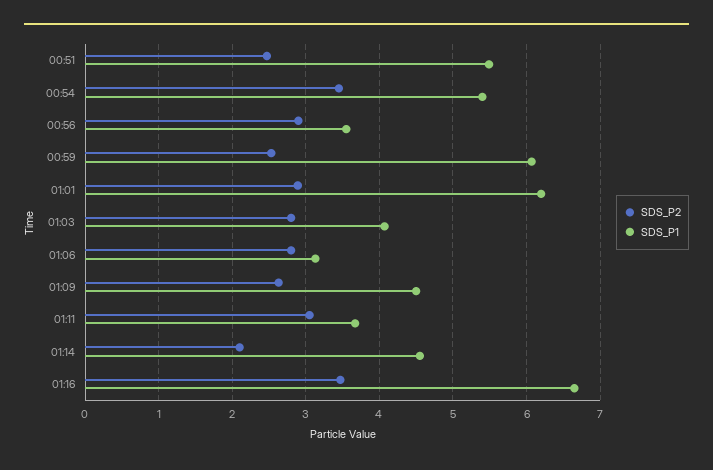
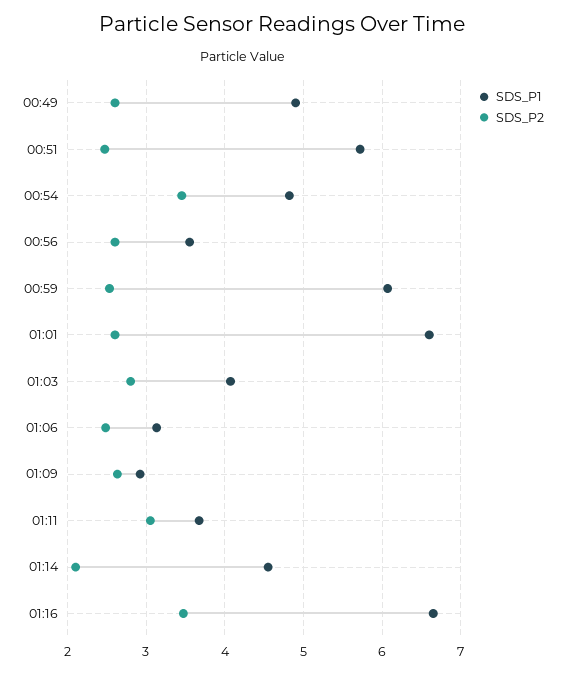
SDS_P1, 00:51: 5.5 -> 5.7
SDS_P1, 00:54: 5.4 -> 4.8
SDS_P2, 00:56: 2.9 -> 2.6
SDS_P2, 01:01: 2.9 -> 2.6
SDS_P1, 01:01: 6.2 -> 6.6
SDS_P2, 01:06: 2.8 -> 2.5
SDS_P1, 01:09: 4.5 -> 2.9
SDS_P1, 00:49: none -> 4.9
SDS_P2, 00:49: none -> 2.6

